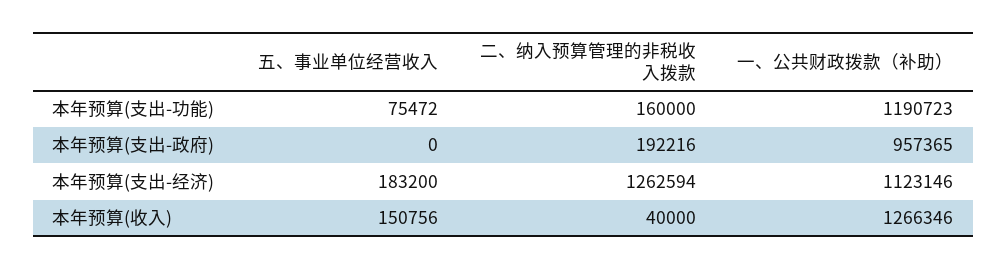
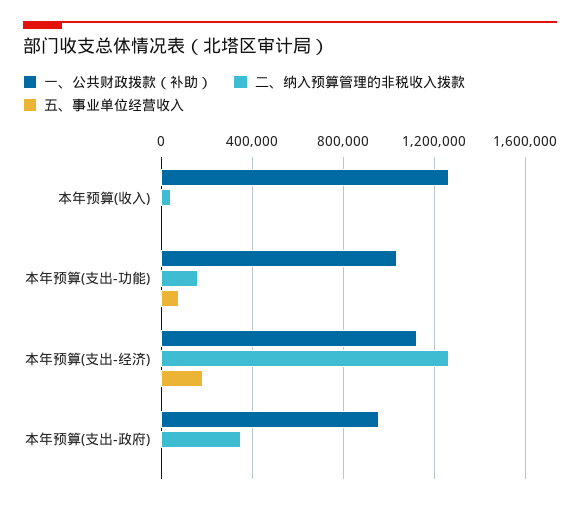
一、公共财政拨款（补助）, 本年预算(支出-功能): 1190723 -> 1050000
二、纳入预算管理的非税收入拨款, 本年预算(支出-政府): 192216 -> 350000
五、事业单位经营收入, 本年预算(收入): 150756 -> 0

